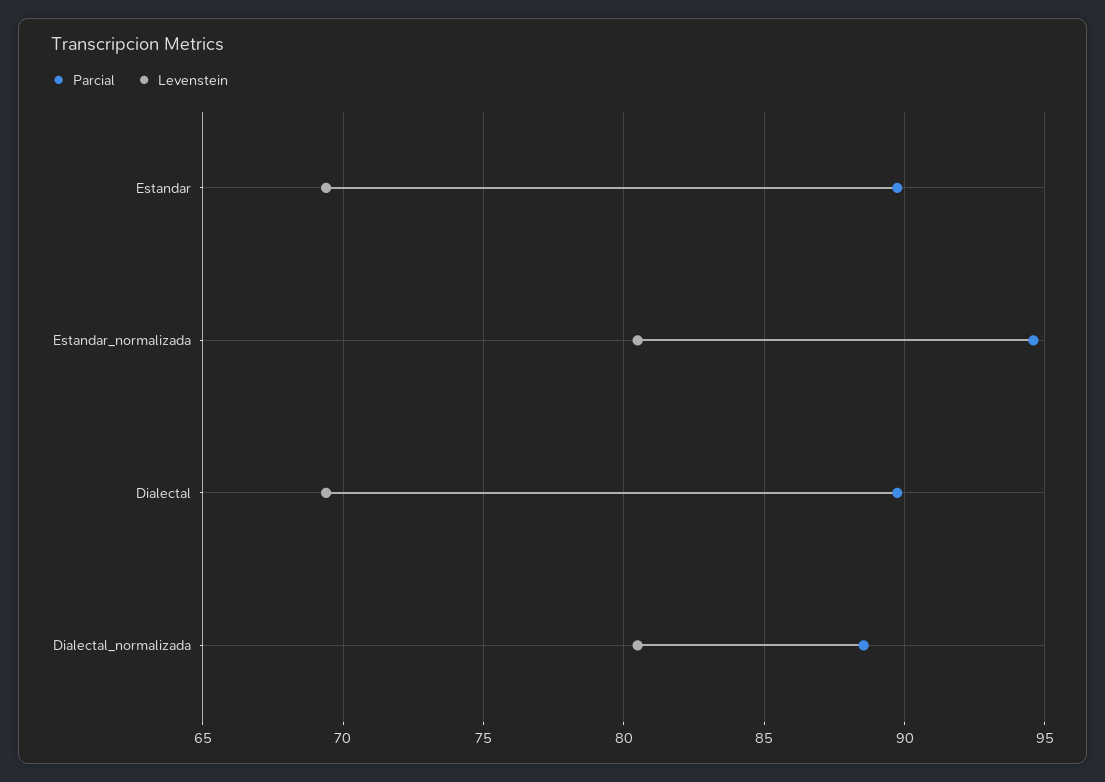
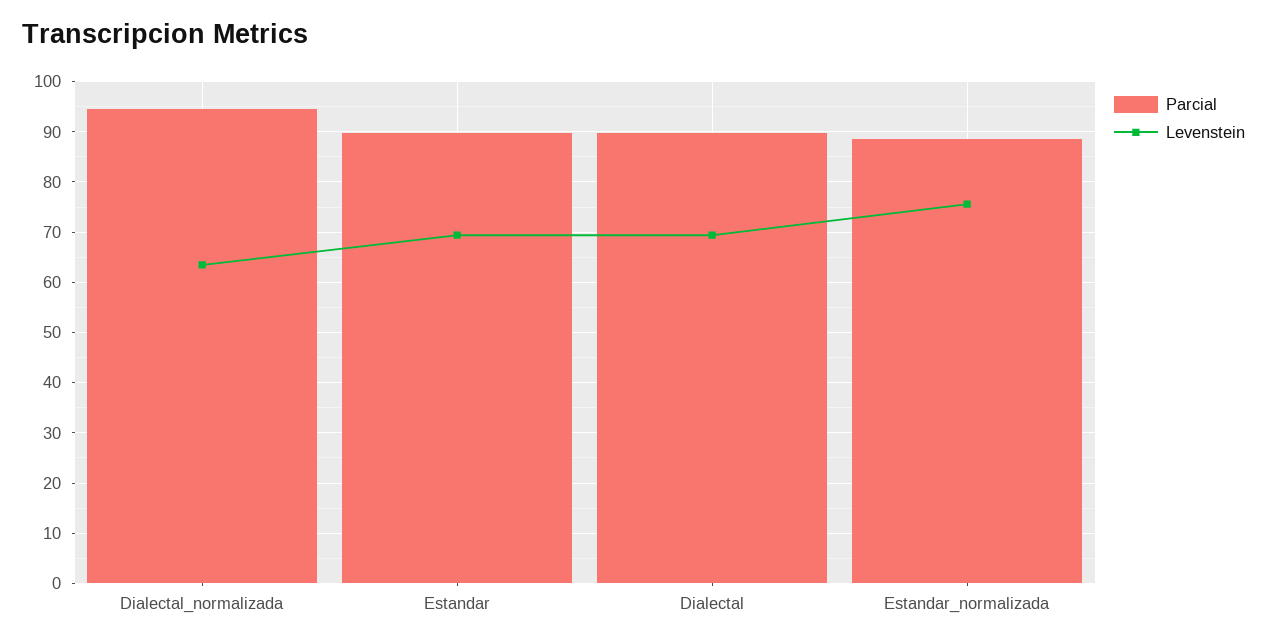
Parcial, Estandar_normalizada: 94.5 -> 88
Levenstein, Estandar_normalizada: 80.5 -> 76
Parcial, Dialectal_normalizada: 88.5 -> 94
Levenstein, Dialectal_normalizada: 80.5 -> 64

